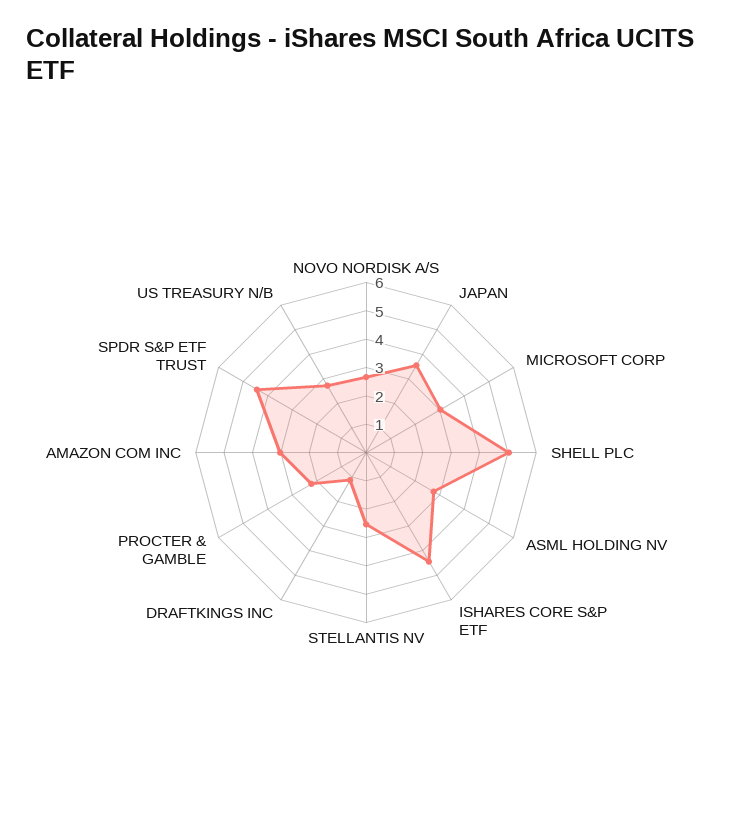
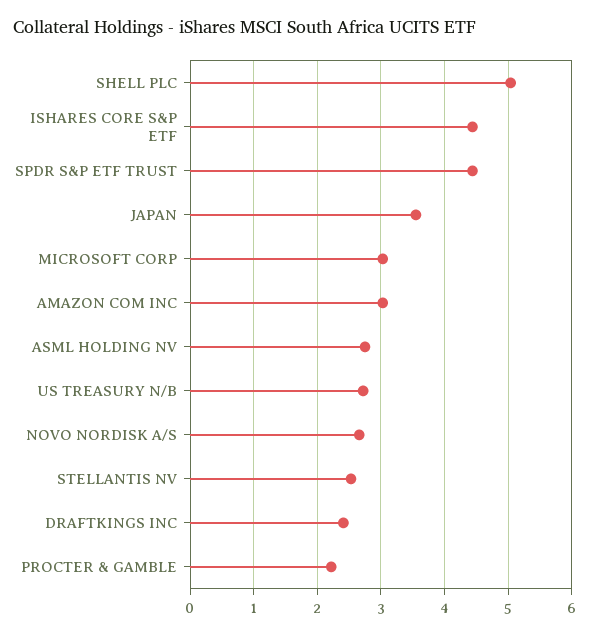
DRAFTKINGS INC: 1 -> 2.4

